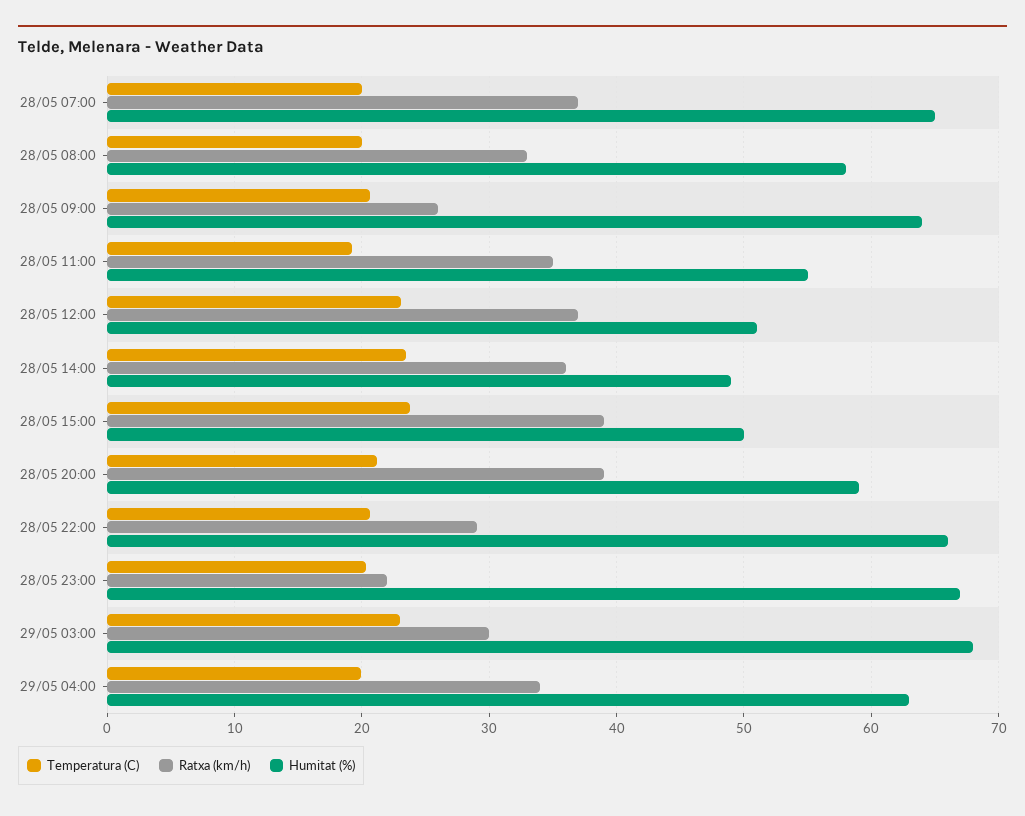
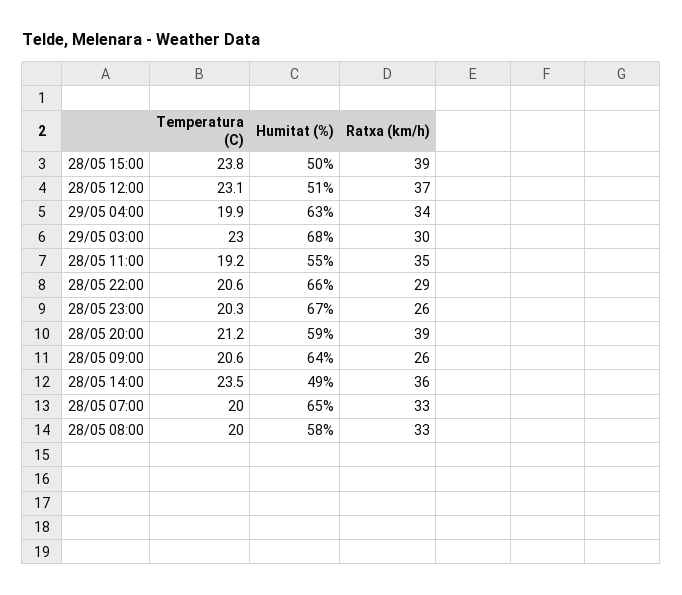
Ratxa (km/h), 28/05 07:00: 37 -> 33
Ratxa (km/h), 28/05 23:00: 22 -> 26

